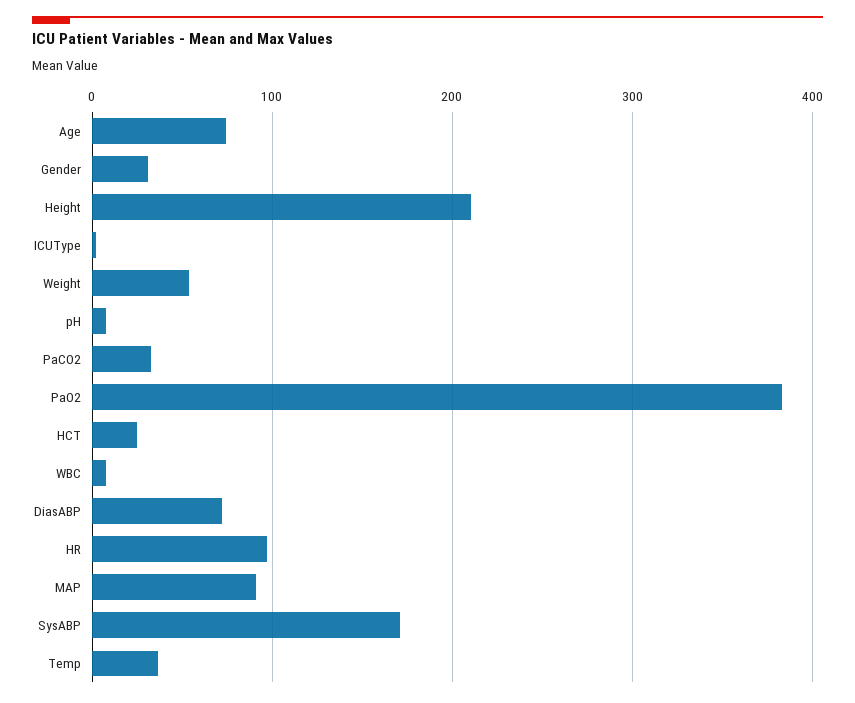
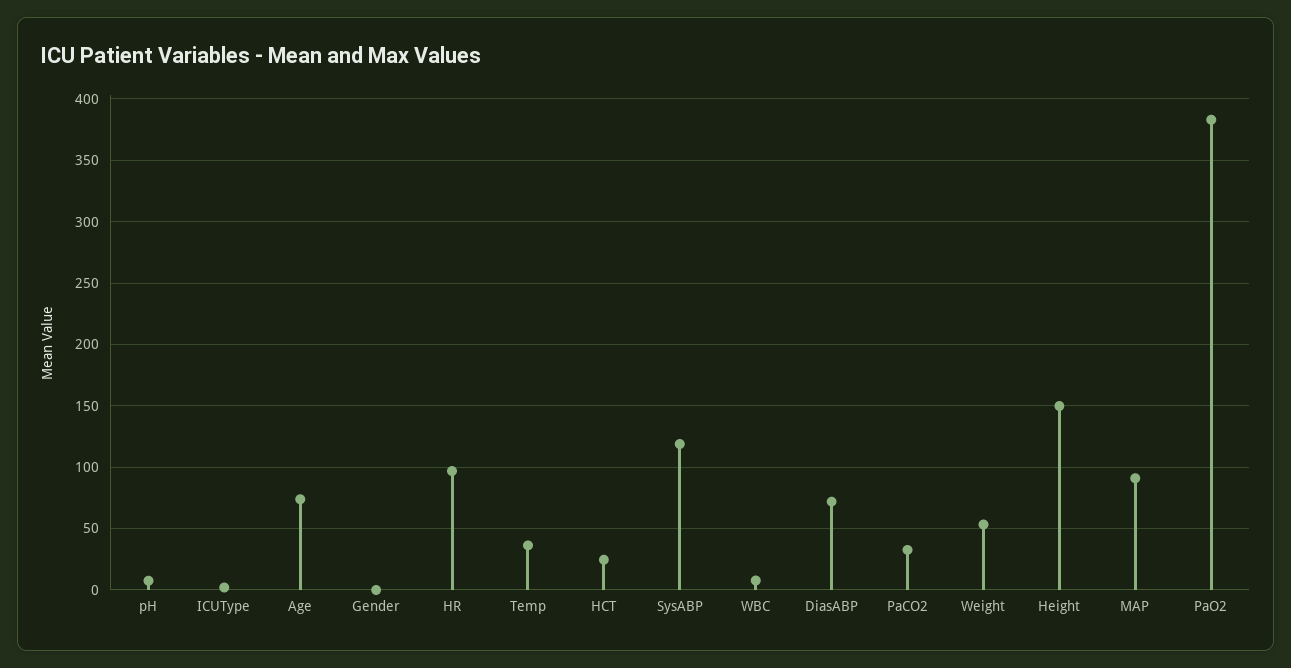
Gender: 30 -> 0
Height: 210 -> 150
SysABP: 170 -> 120

